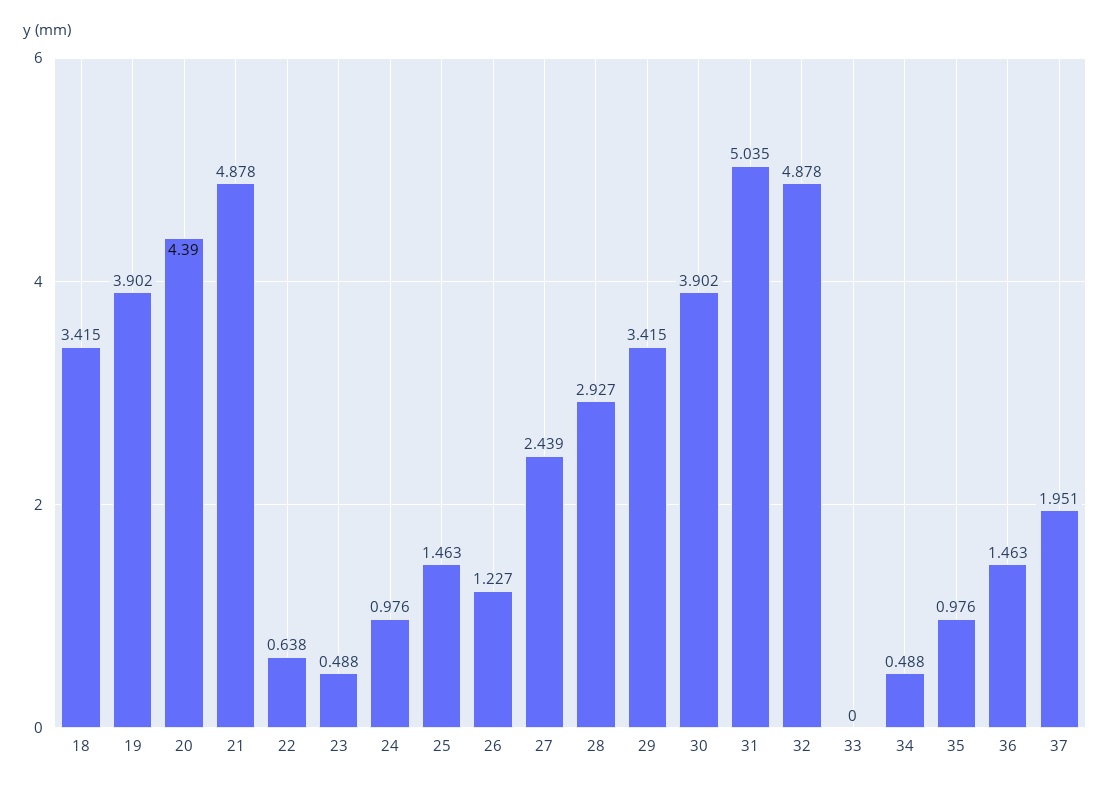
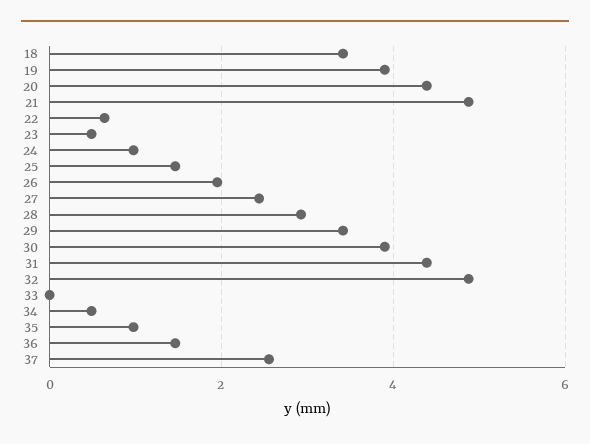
26: 1.227 -> 2
31: 5.035 -> 4.4
37: 1.951 -> 2.6

